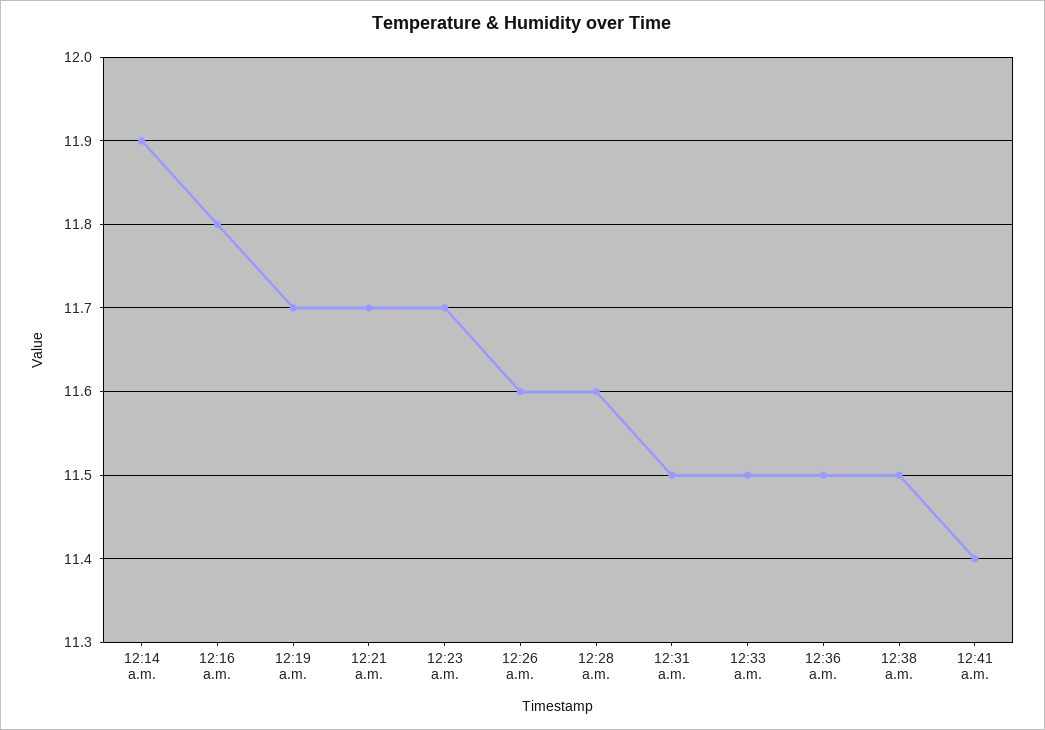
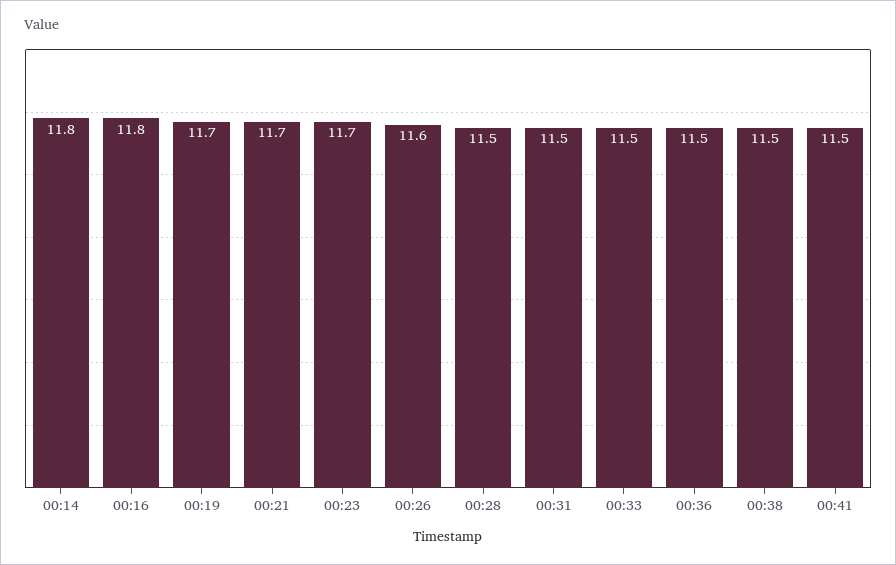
12:14 a.m.: 11.9 -> 11.8
12:28 a.m.: 11.6 -> 11.5
12:41 a.m.: 11.4 -> 11.5

